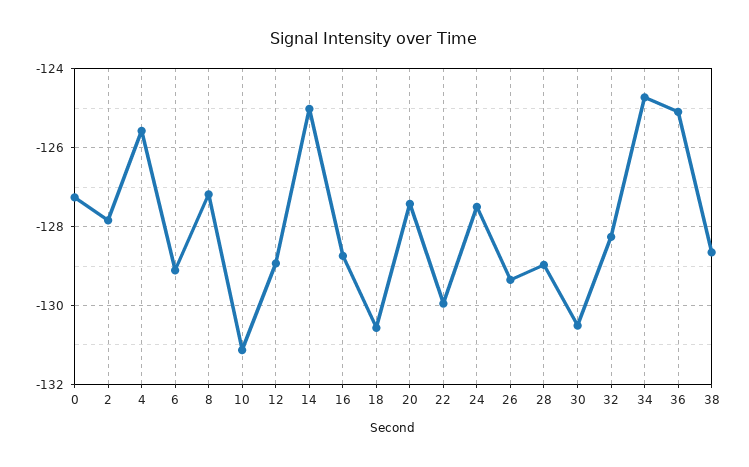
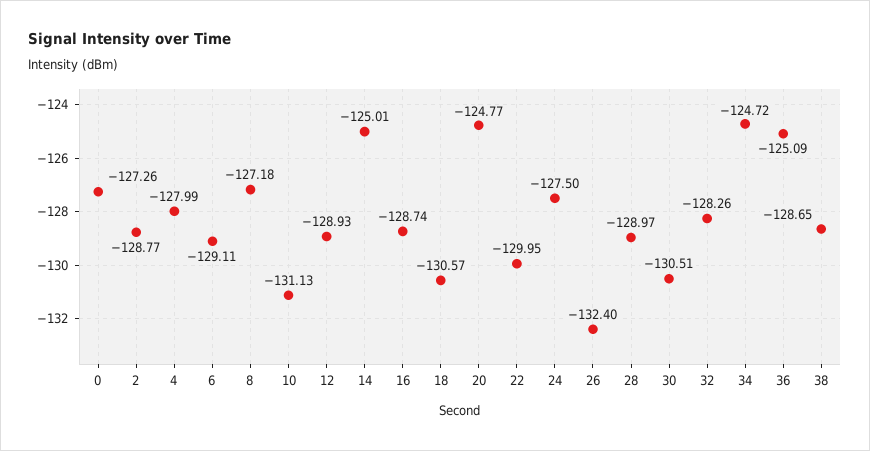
2: -127.8 -> -128.77
4: -125.6 -> -127.99
20: -127.4 -> -124.77
26: -129.4 -> -132.4

